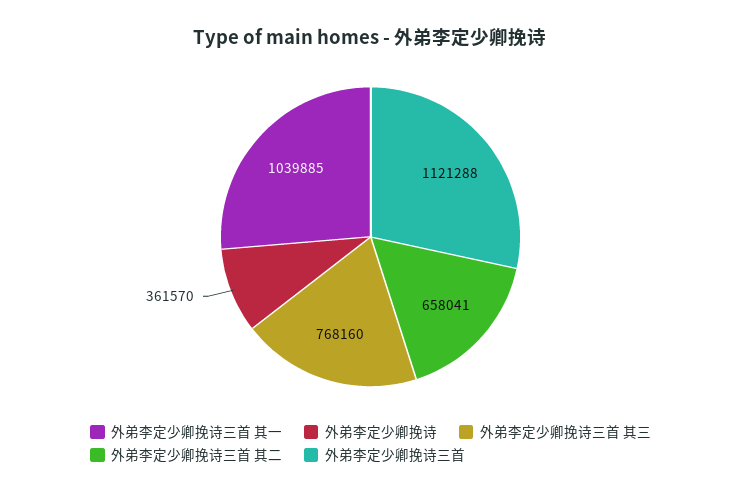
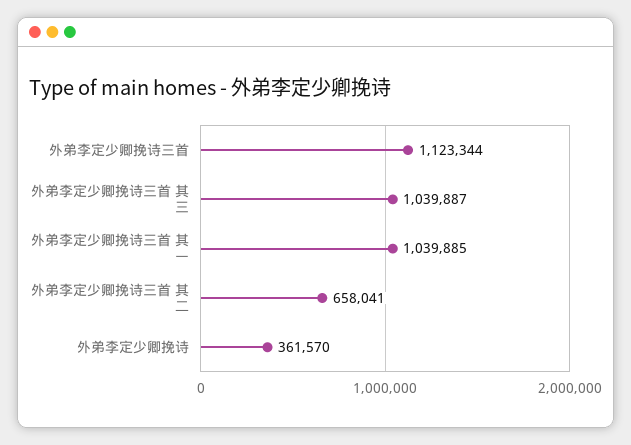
外弟李定少卿挽诗三首 其三: 768160 -> 1039887
外弟李定少卿挽诗三首: 1121288 -> 1123344

